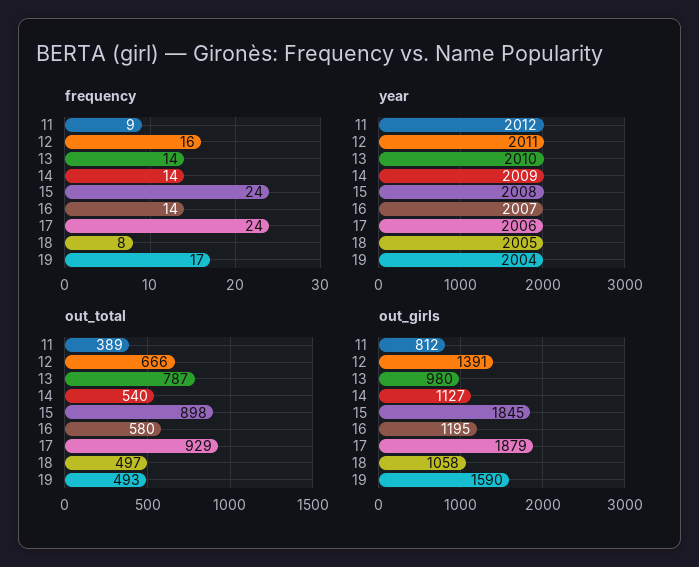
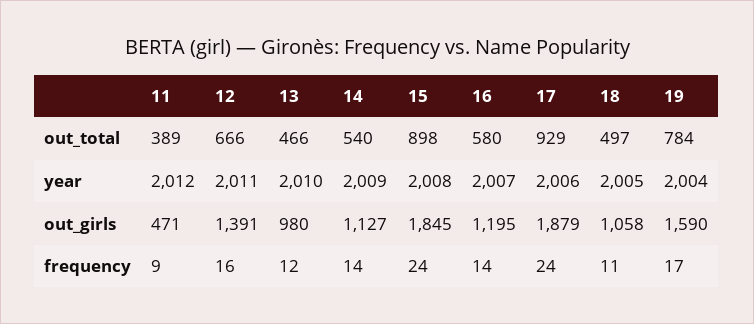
frequency, 13: 14 -> 12
frequency, 18: 8 -> 11
out_total, 13: 787 -> 466
out_total, 19: 493 -> 784
out_girls, 11: 812 -> 471

